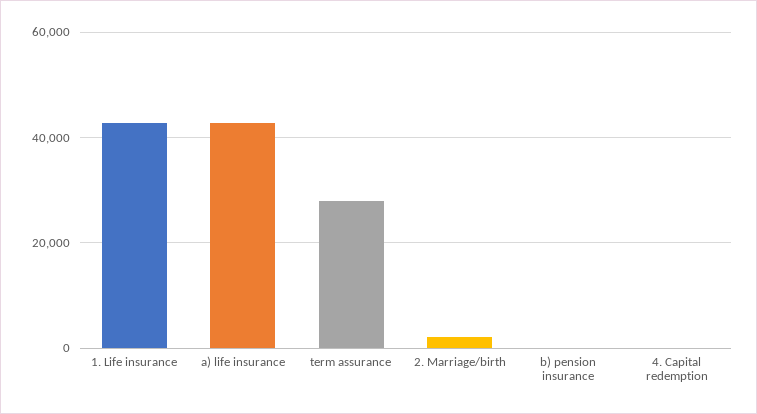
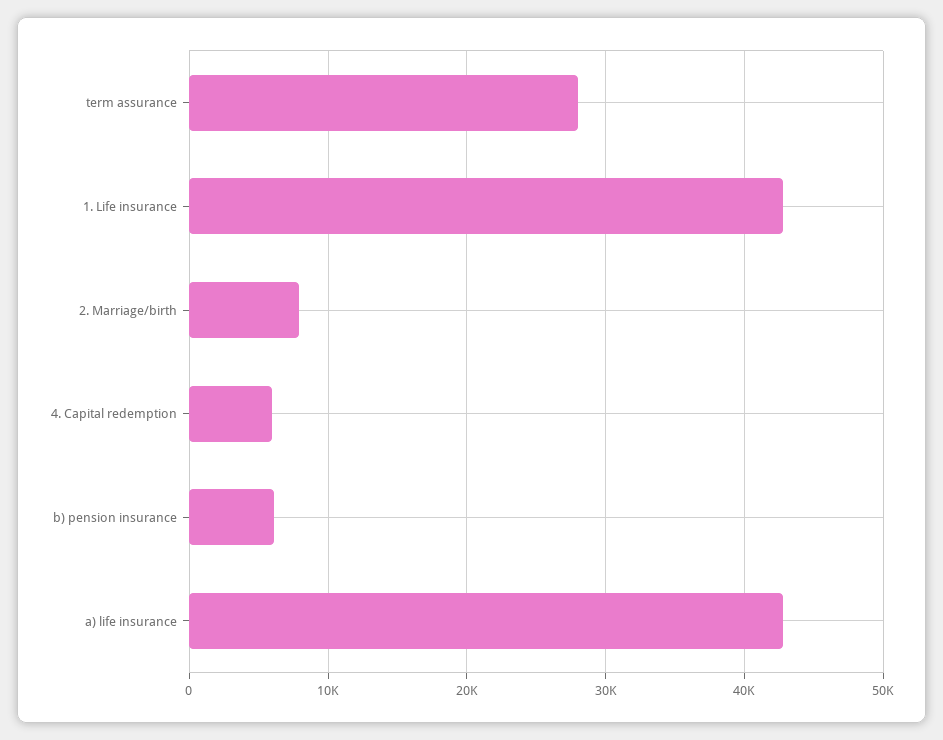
2. Marriage/birth: 2000 -> 8000
b) pension insurance: 0 -> 6000
4. Capital redemption: 0 -> 6000

